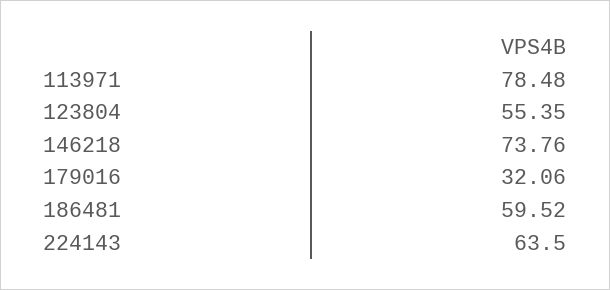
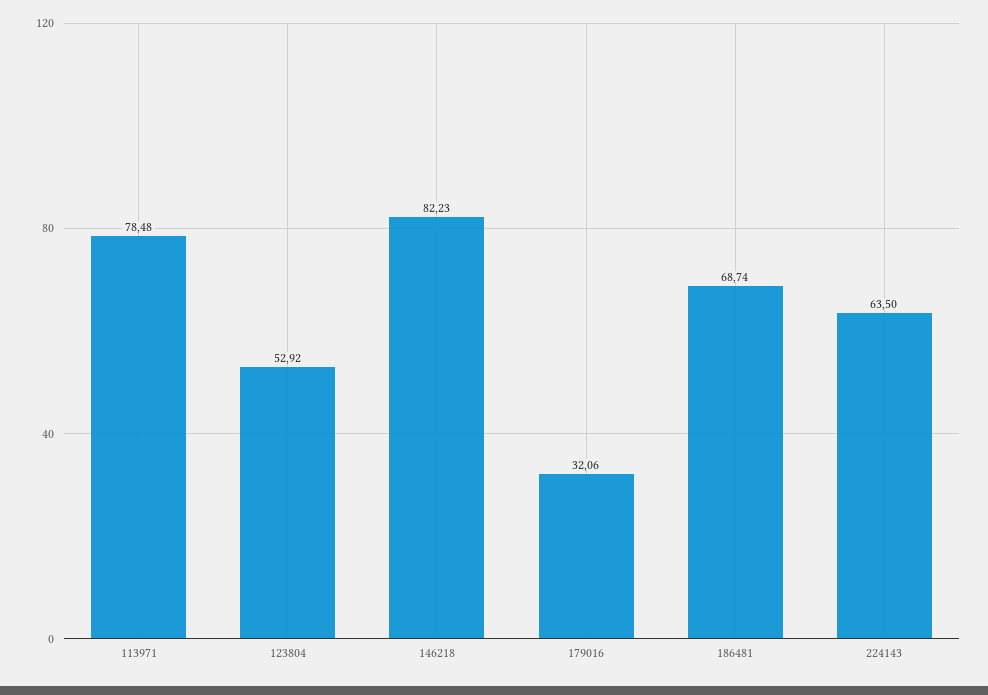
123804: 55.35 -> 52.92
146218: 73.76 -> 82.23
186481: 59.52 -> 68.74

